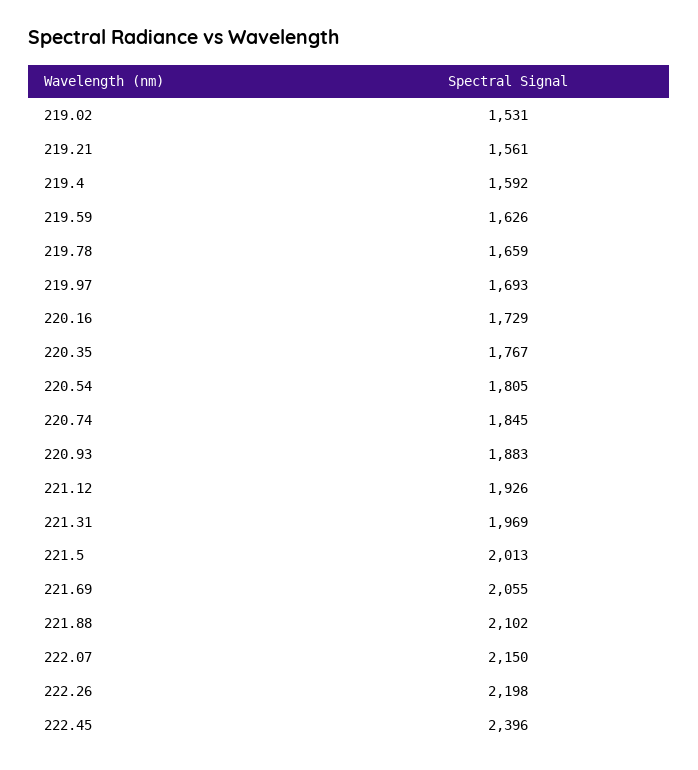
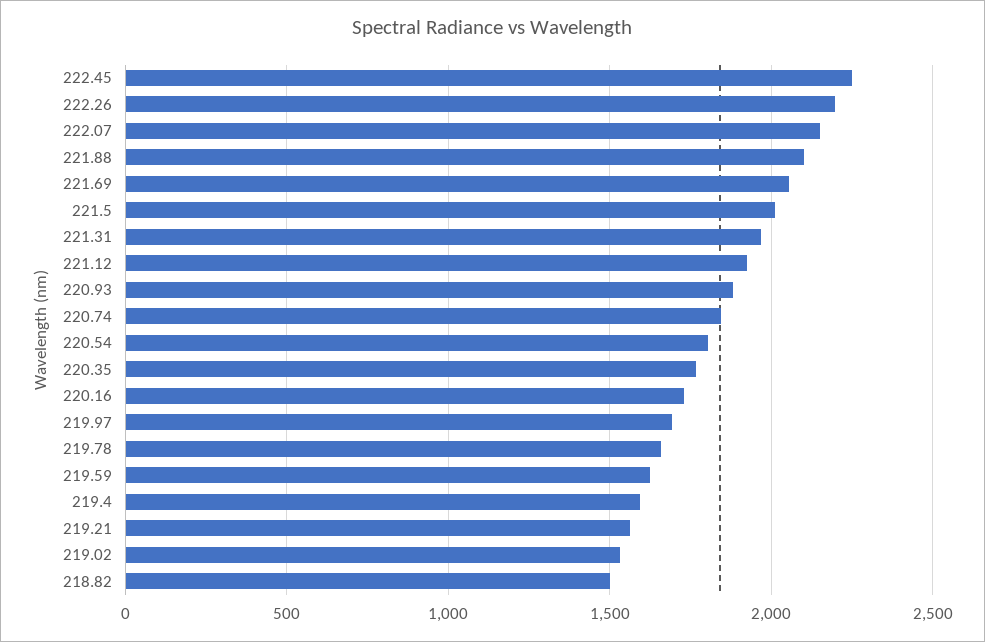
222.45: 2396 -> 2250
218.82: none -> 1500

